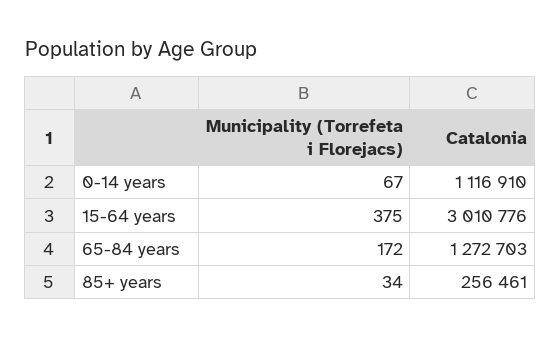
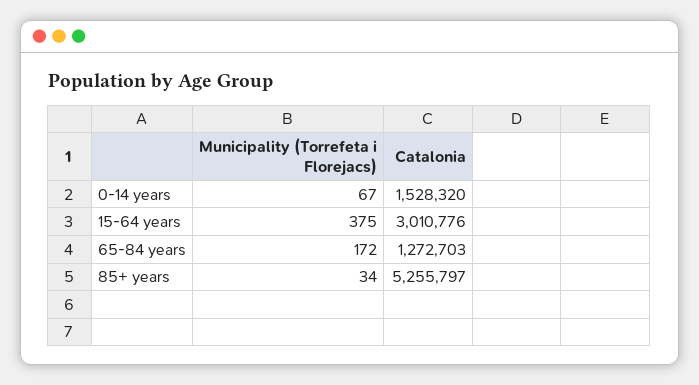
Catalonia, 0-14 years: 1116910 -> 1528320
Catalonia, 85+ years: 256461 -> 5255797

